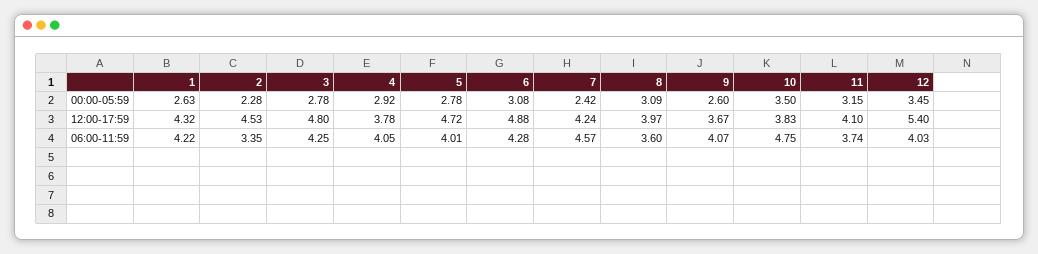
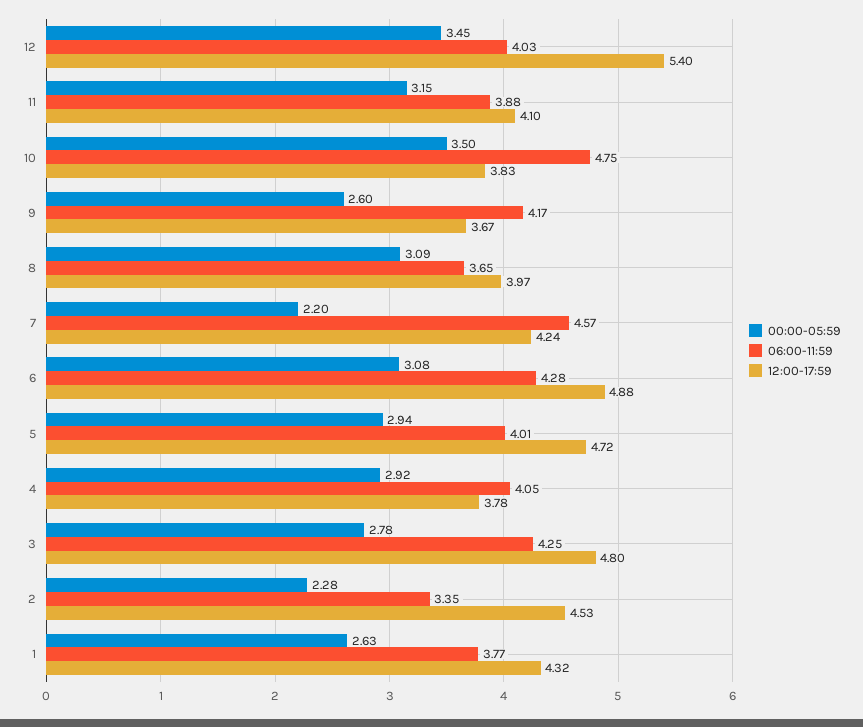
00:00-05:59, 5: 2.78 -> 2.94
00:00-05:59, 7: 2.42 -> 2.2
06:00-11:59, 1: 4.22 -> 3.77
06:00-11:59, 8: 3.6 -> 3.65
06:00-11:59, 9: 4.07 -> 4.17
06:00-11:59, 11: 3.74 -> 3.88

